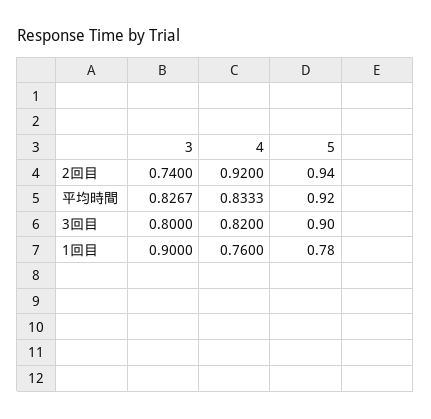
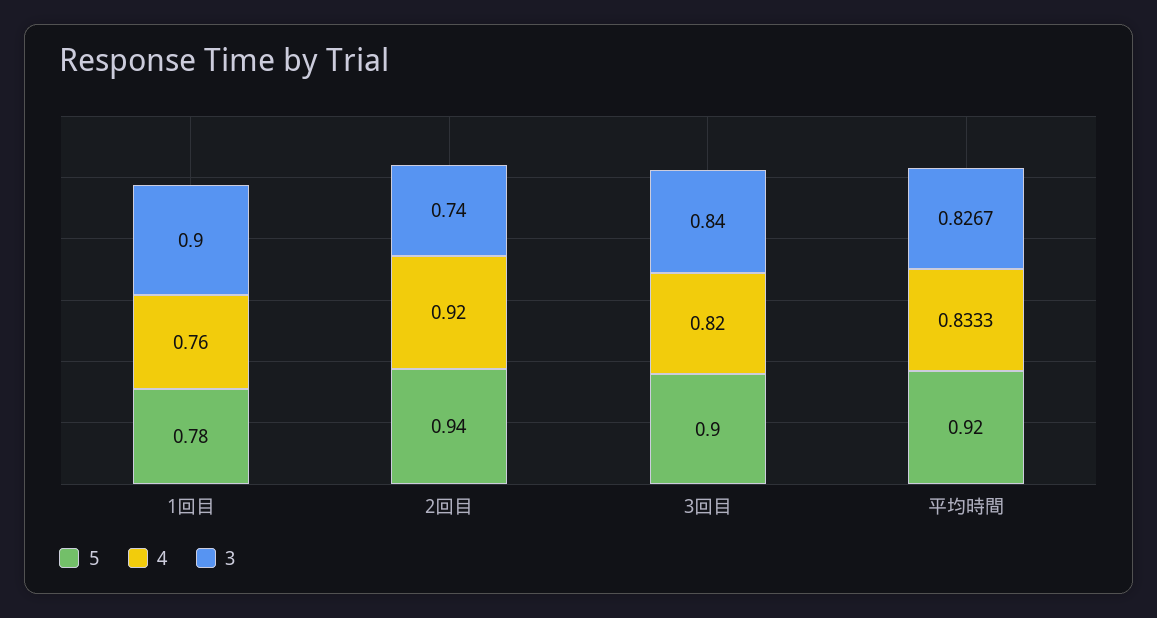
3, 3回目: 0.8 -> 0.84

